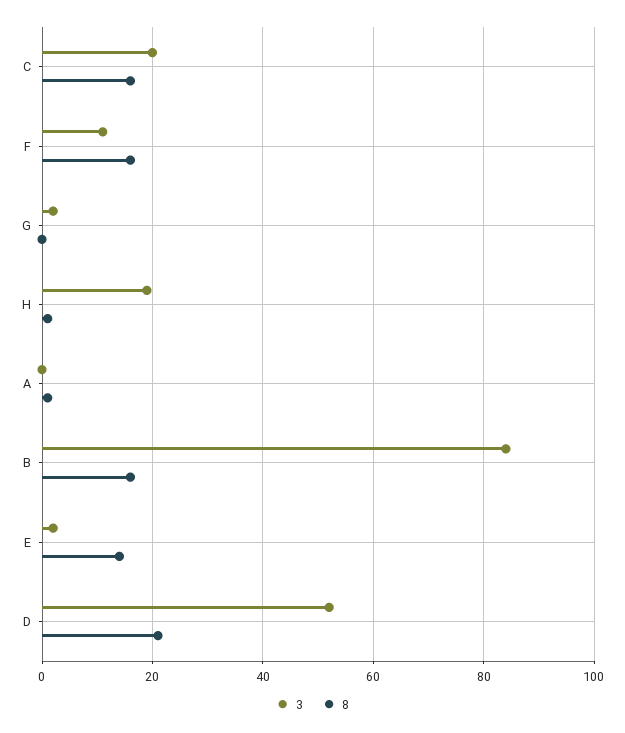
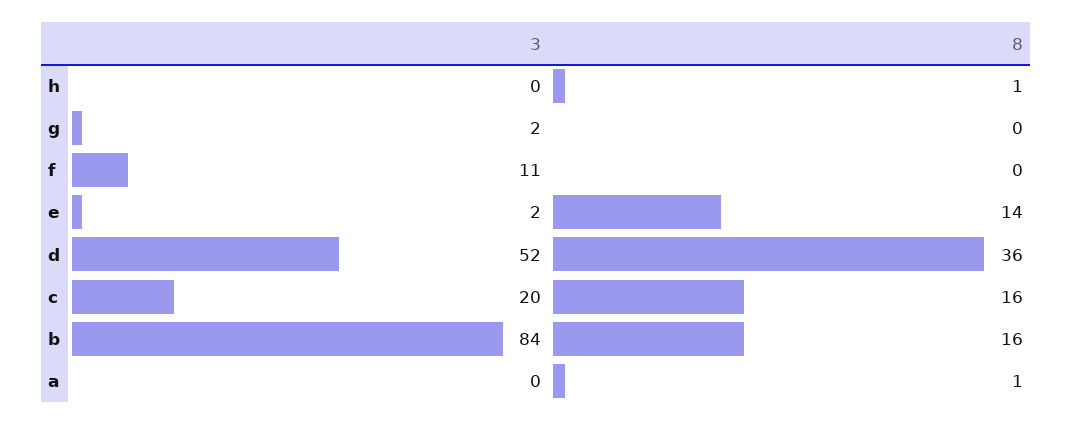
8, F: 15 -> 0
3, H: 20 -> 0
8, D: 20 -> 36

